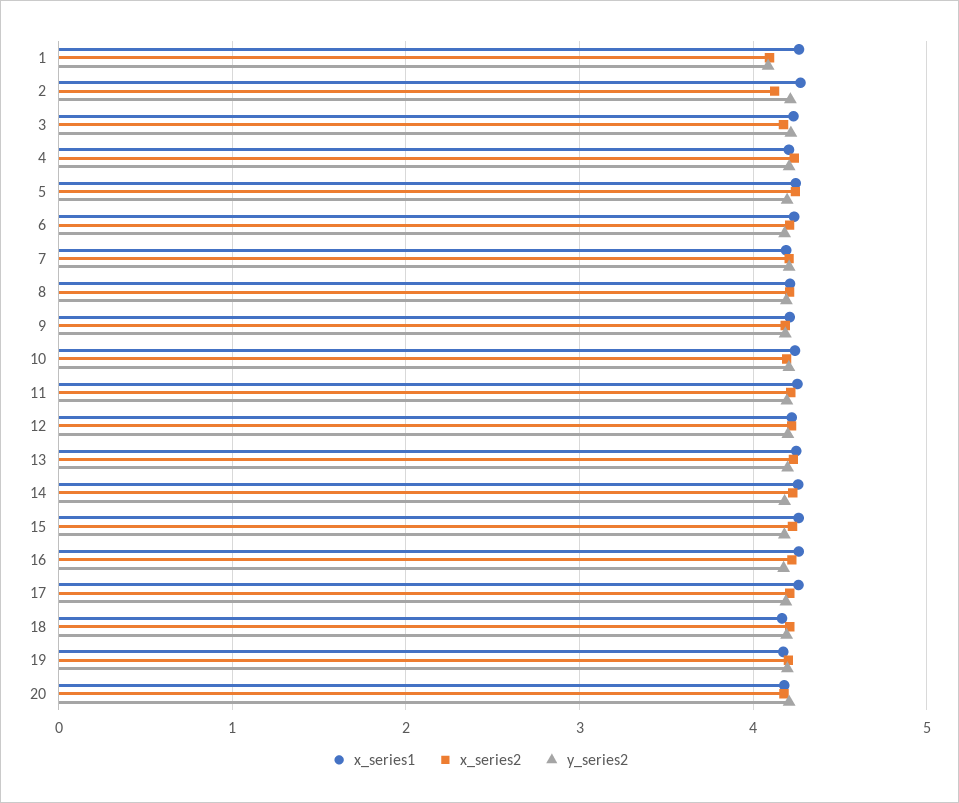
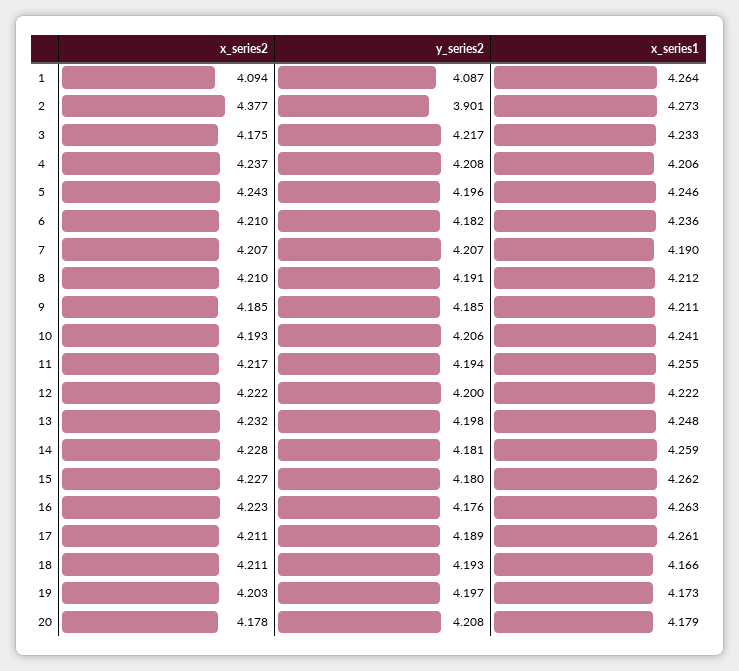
x_series2, 2: 4.1 -> 4.377
y_series2, 2: 4.2 -> 3.901

